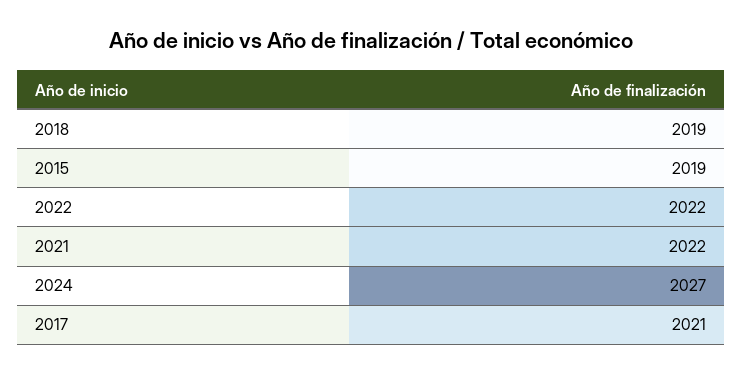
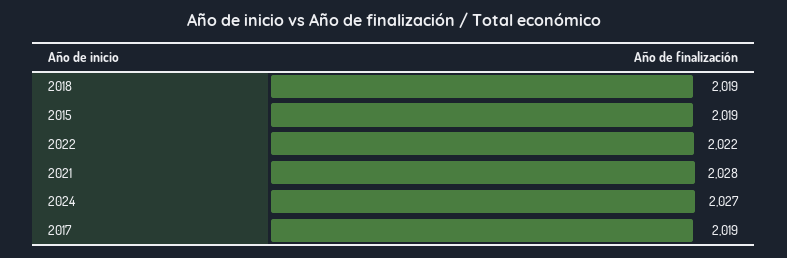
2021: 2022 -> 2028
2017: 2021 -> 2019

